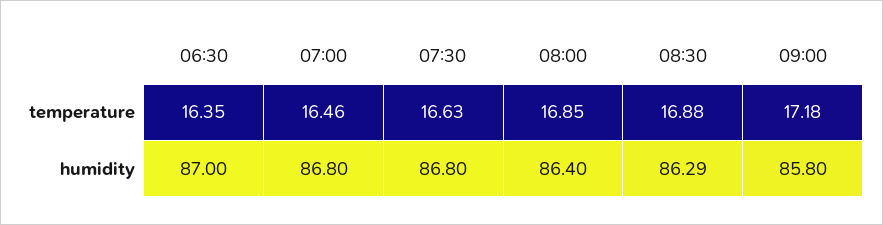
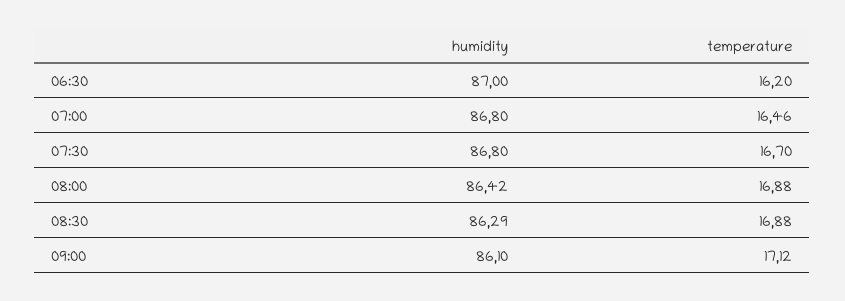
06:30, temperature: 16.35 -> 16.2
07:30, temperature: 16.63 -> 16.7
08:00, temperature: 16.85 -> 16.88
09:00, temperature: 17.18 -> 17.12
08:00, humidity: 86.4 -> 86.42
09:00, humidity: 85.8 -> 86.1

